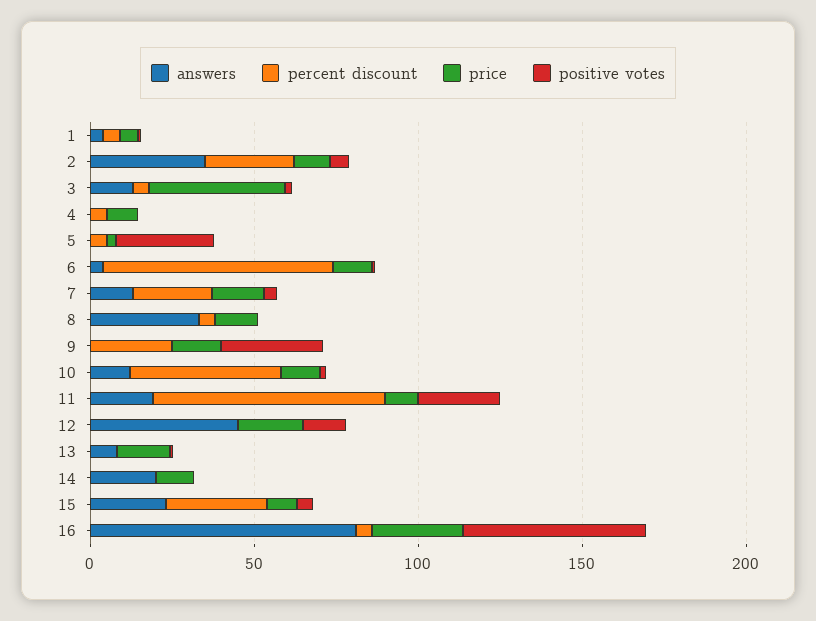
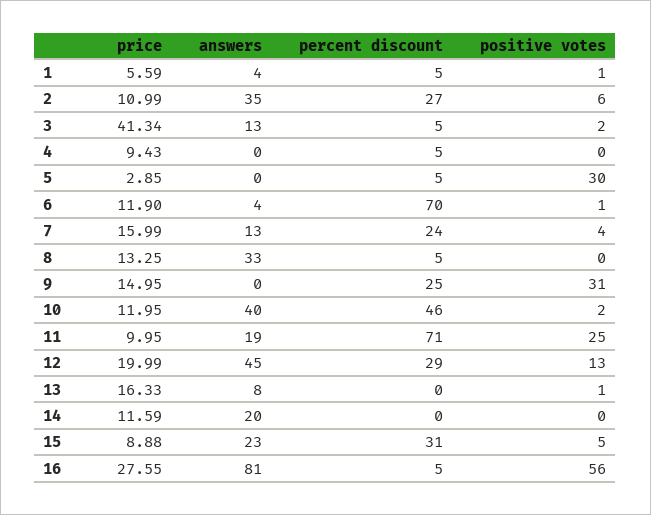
answers, 10: 10 -> 40
percent discount, 12: 0 -> 29

